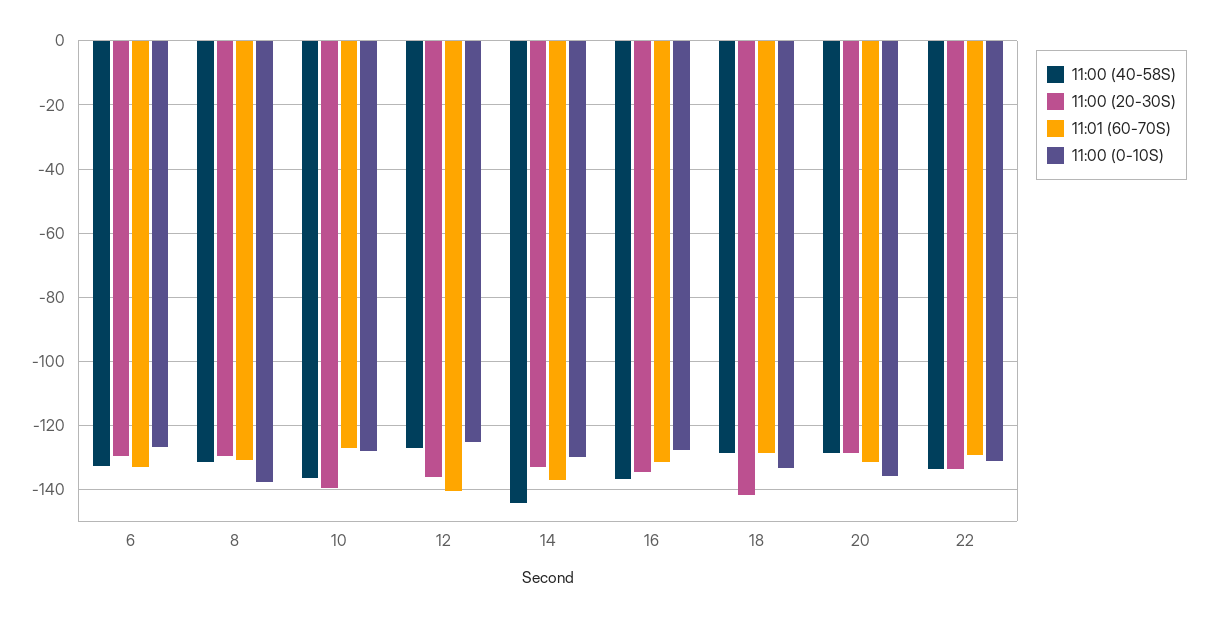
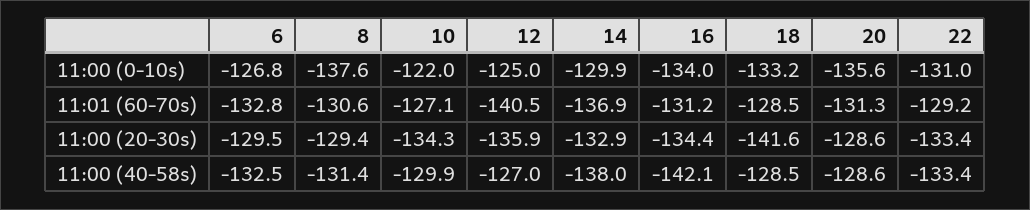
11:00 (40-58S), 10: -136 -> -129.9
11:00 (20-30S), 10: -140 -> -134.3
11:00 (0-10S), 10: -128 -> -122
11:00 (40-58S), 14: -144 -> -138
11:00 (40-58S), 16: -136 -> -142.1
11:00 (0-10S), 16: -128 -> -134

